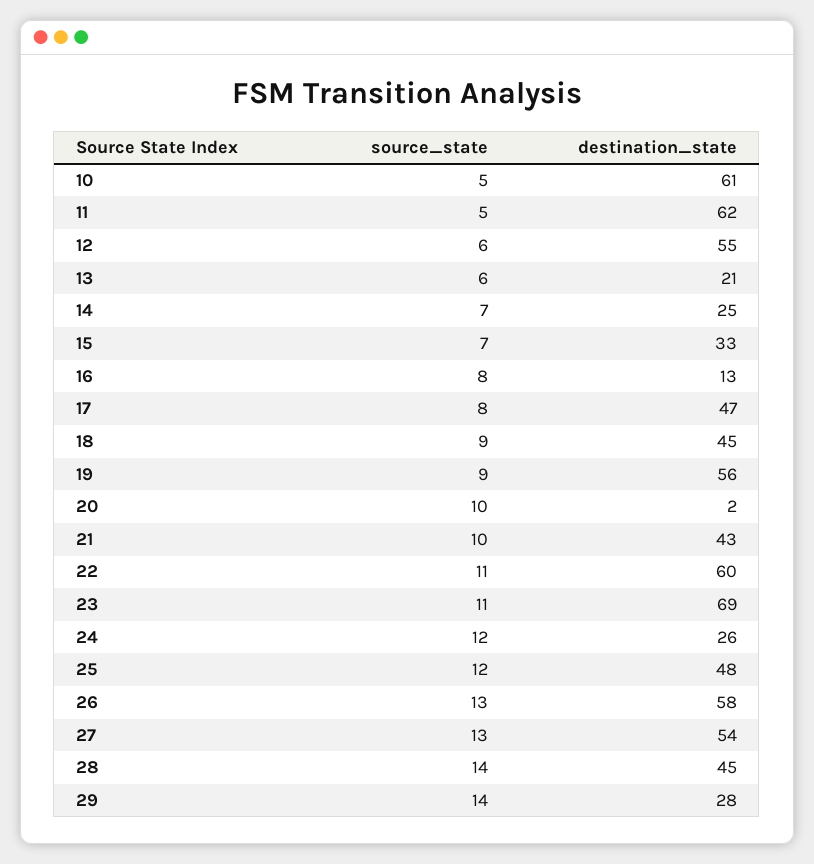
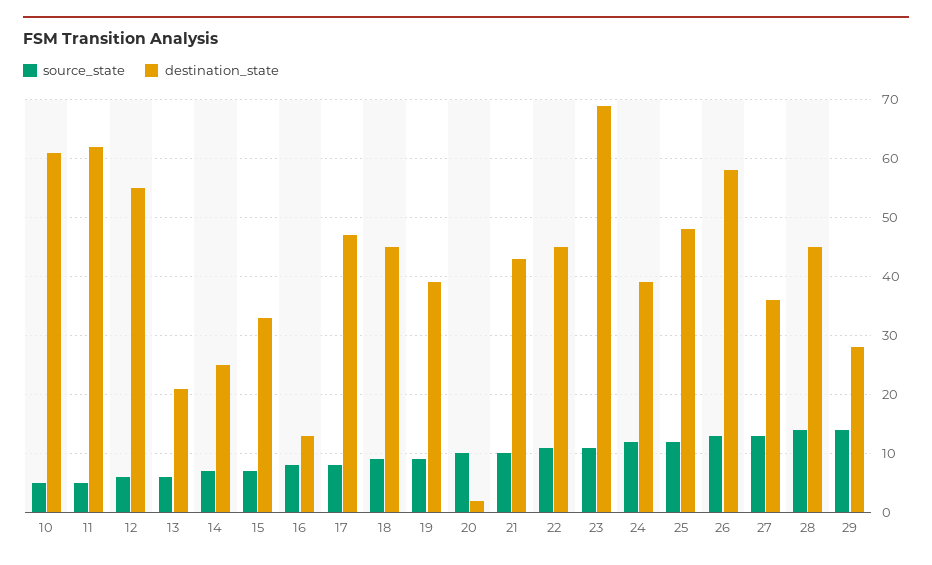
destination_state, 19: 56 -> 40
destination_state, 22: 60 -> 45
destination_state, 24: 26 -> 40
destination_state, 27: 54 -> 35

